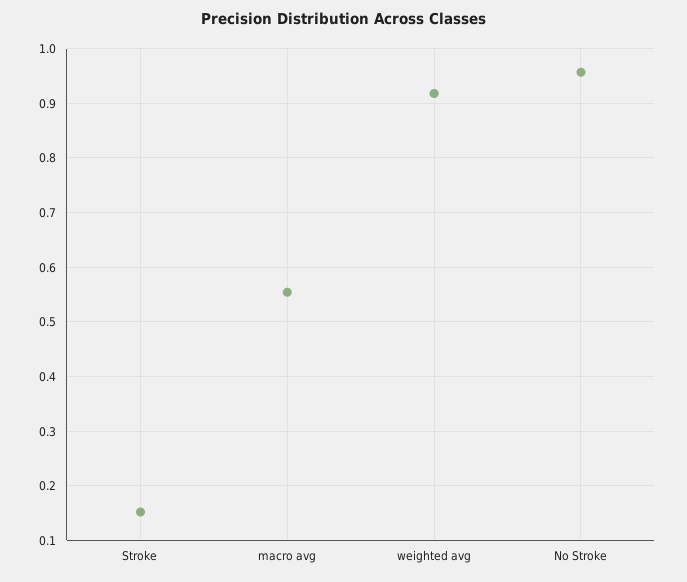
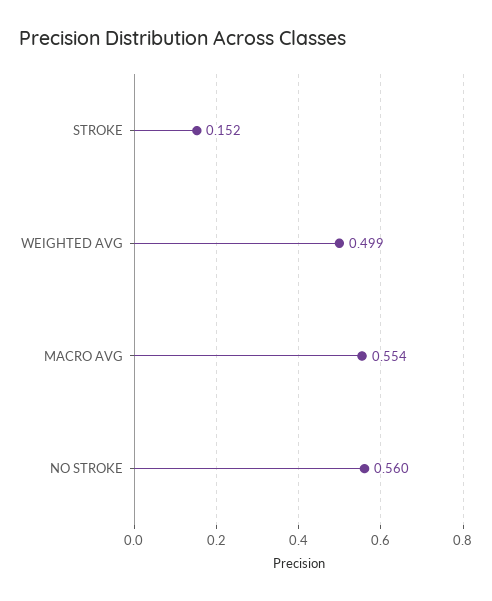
weighted avg: 0.92 -> 0.499
No Stroke: 0.96 -> 0.56

